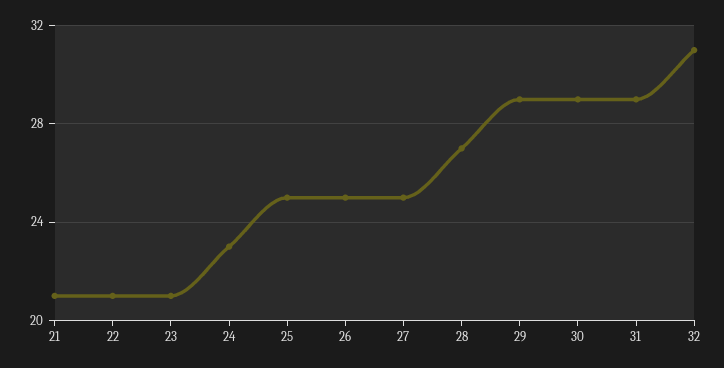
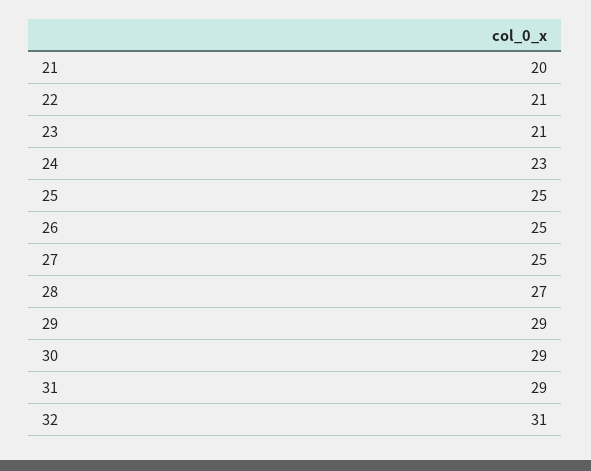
21: 21 -> 20

